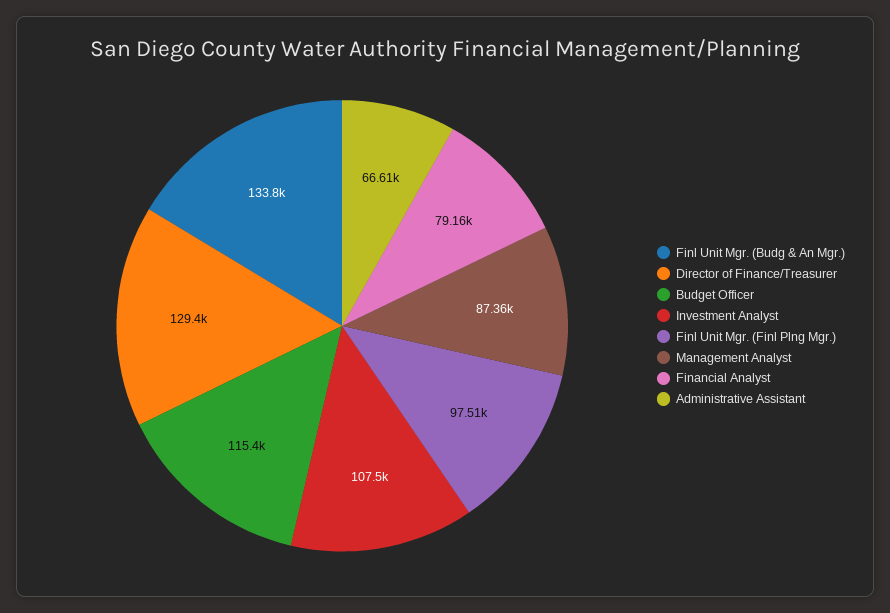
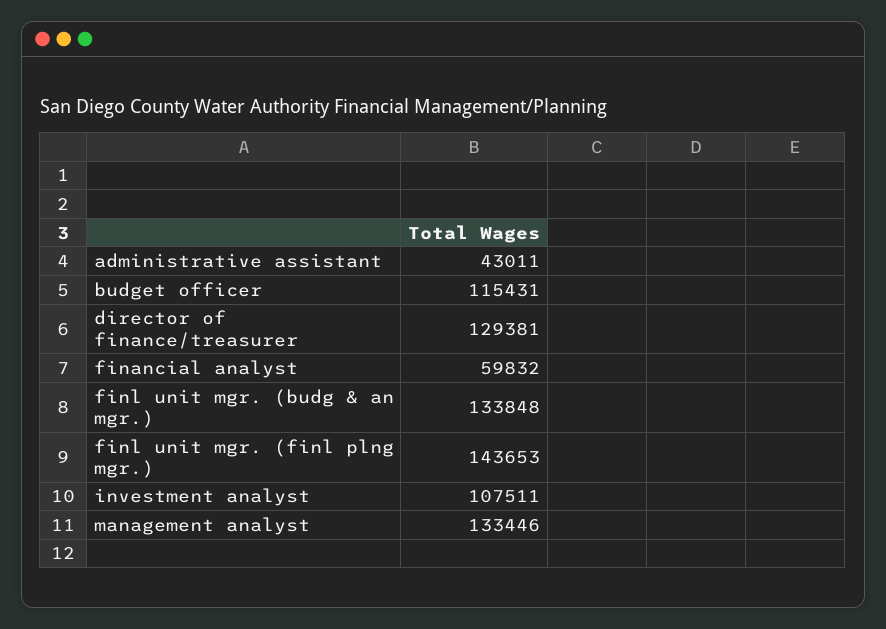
Finl Unit Mgr. (Finl Plng Mgr.): 97510 -> 143653
Management Analyst: 87360 -> 133446
Financial Analyst: 79160 -> 59832
Administrative Assistant: 66610 -> 43011

